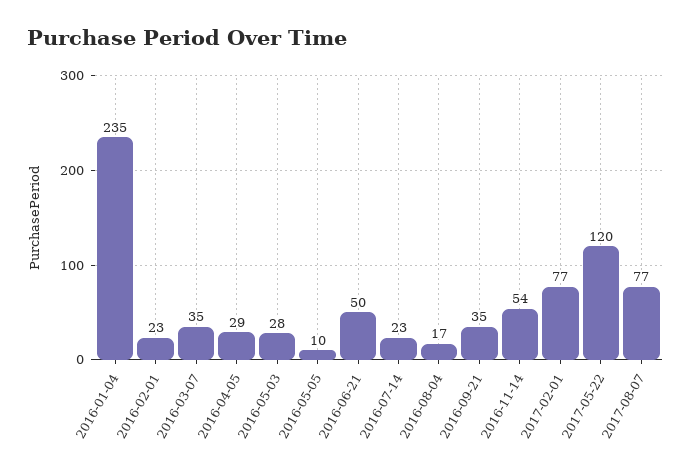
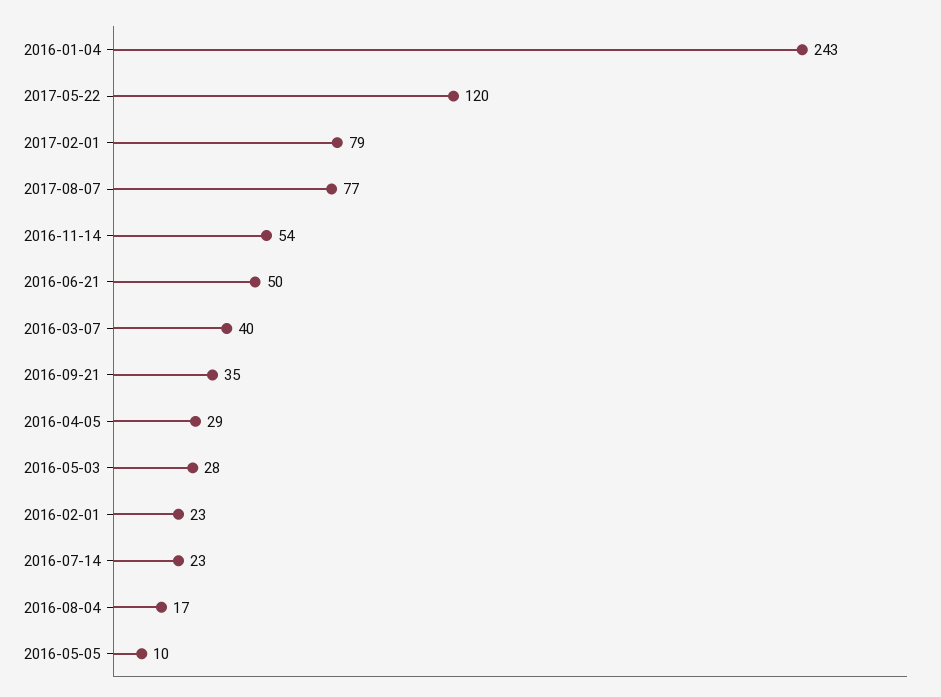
2016-01-04: 235 -> 243
2016-03-07: 35 -> 40
2017-02-01: 77 -> 79

